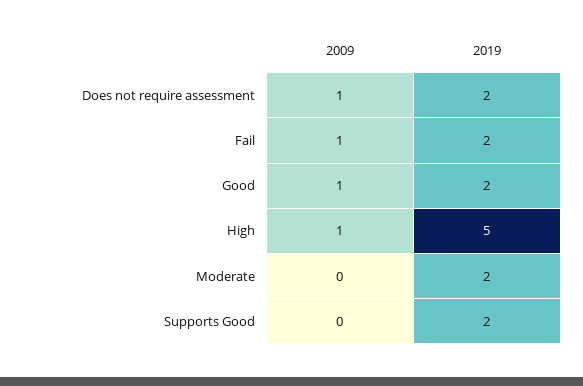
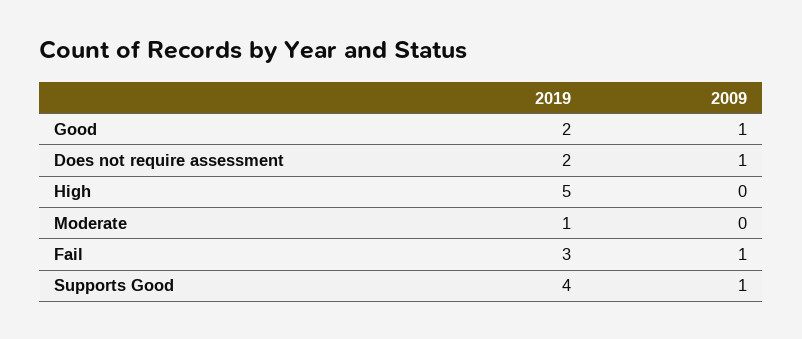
2019, Fail: 2 -> 3
2009, High: 1 -> 0
2019, Moderate: 2 -> 1
2009, Supports Good: 0 -> 1
2019, Supports Good: 2 -> 4

